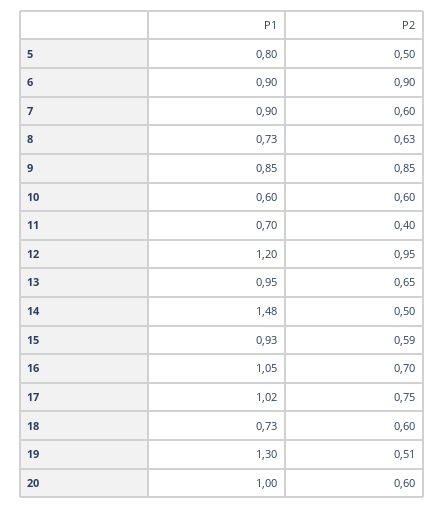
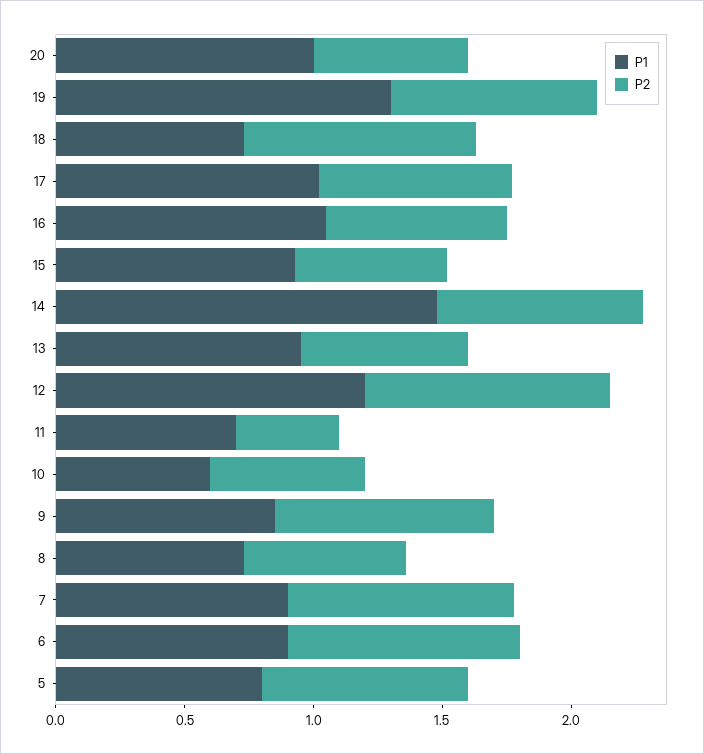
P2, 5: 0.5 -> 0.8
P2, 7: 0.6 -> 0.9
P2, 14: 0.5 -> 0.8
P2, 18: 0.6 -> 0.9
P2, 19: 0.51 -> 0.8

